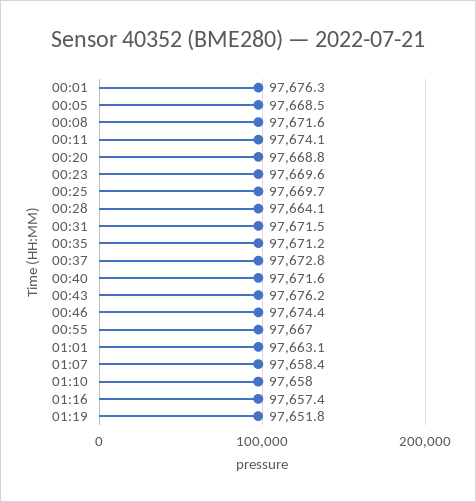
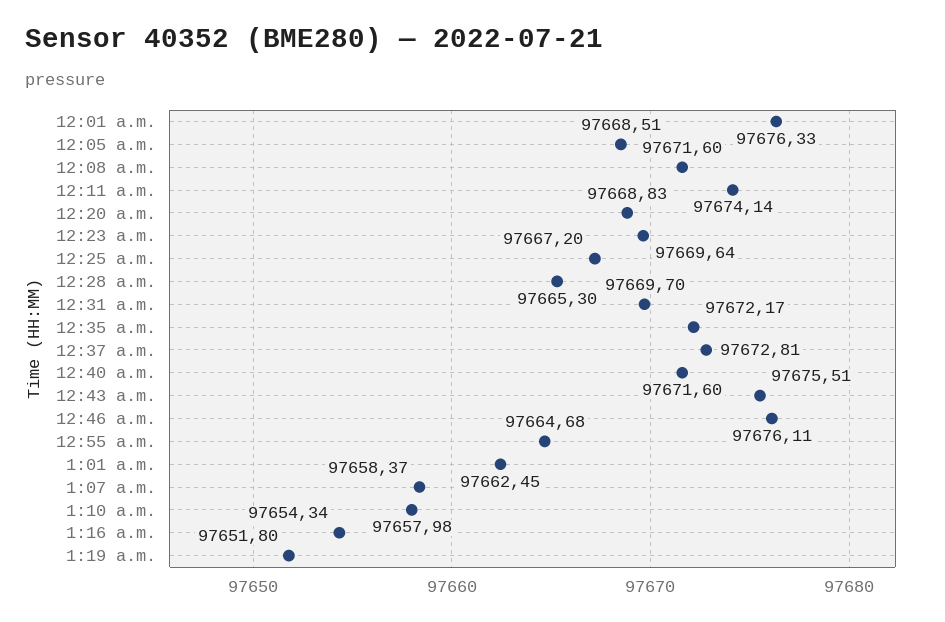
00:25: 97669.7 -> 97667.2
00:28: 97664.1 -> 97665.3
00:31: 97671.5 -> 97669.7
00:35: 97671.2 -> 97672.17
00:43: 97676.2 -> 97675.51
00:46: 97674.4 -> 97676.11
00:55: 97667 -> 97664.68
01:01: 97663.1 -> 97662.45
01:16: 97657.4 -> 97654.34

